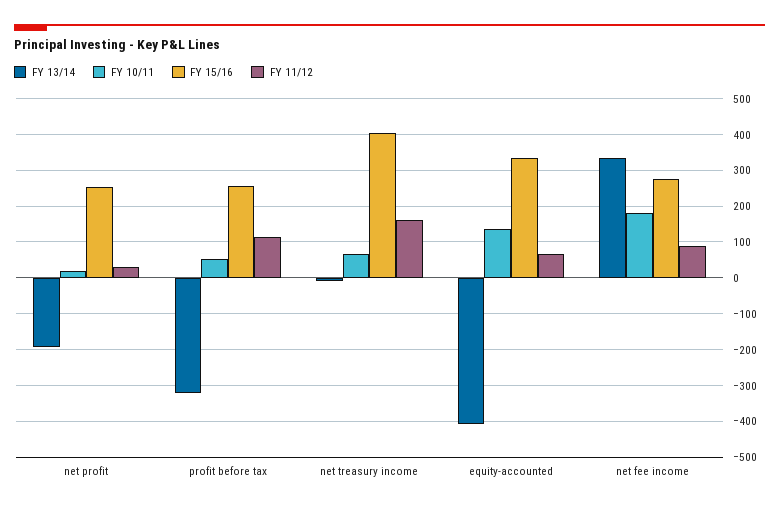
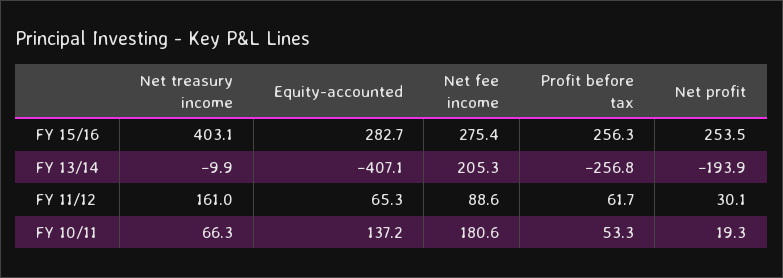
FY 13/14, profit before tax: -320 -> -256.8
FY 11/12, profit before tax: 120 -> 61.7
FY 15/16, equity-accounted: 340 -> 282.7
FY 13/14, net fee income: 340 -> 205.3

